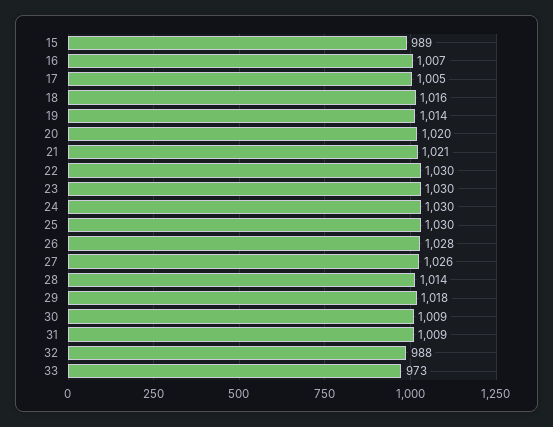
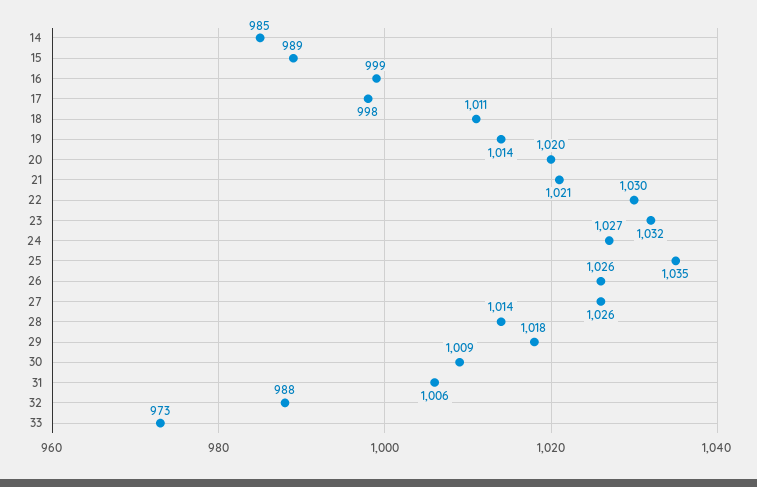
16: 1007 -> 999
17: 1005 -> 998
18: 1016 -> 1011
23: 1030 -> 1032
24: 1030 -> 1027
25: 1030 -> 1035
26: 1028 -> 1026
31: 1009 -> 1006
14: none -> 985

